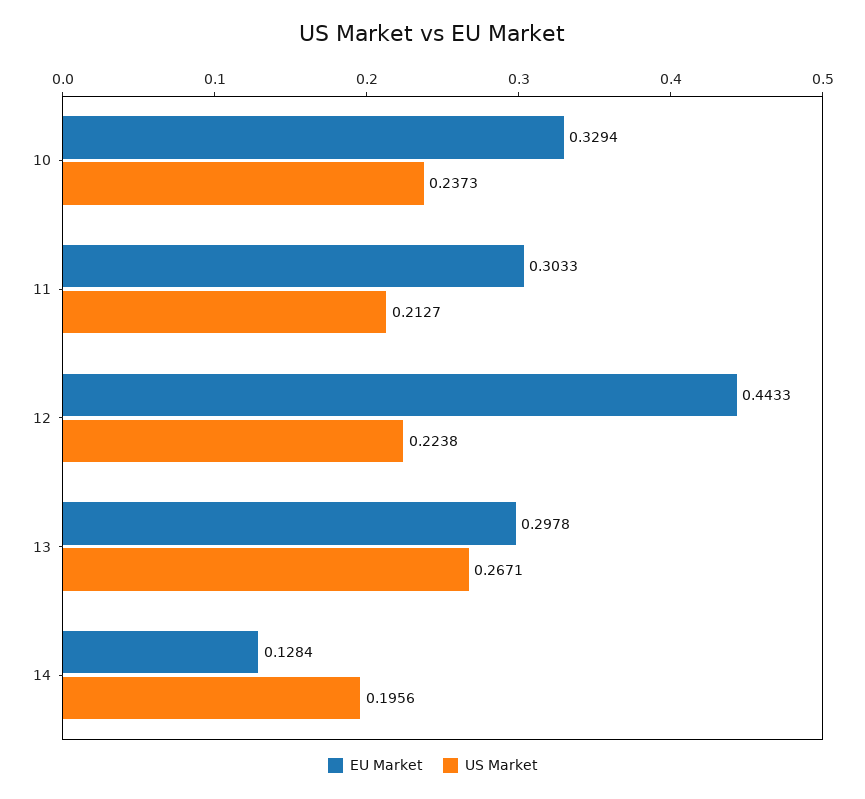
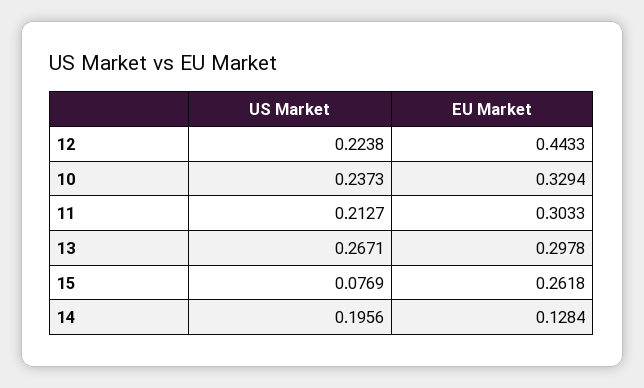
US Market, 15: none -> 0.0769
EU Market, 15: none -> 0.2618

